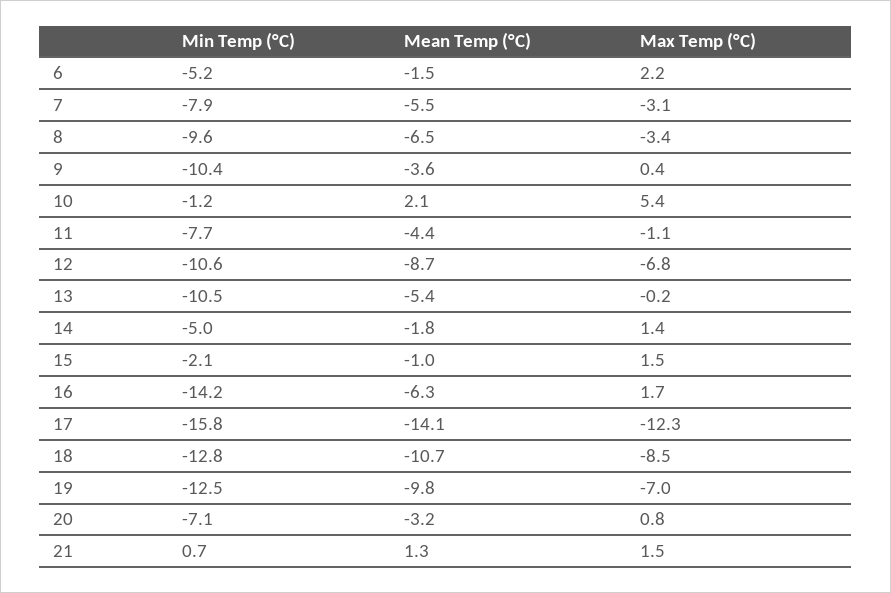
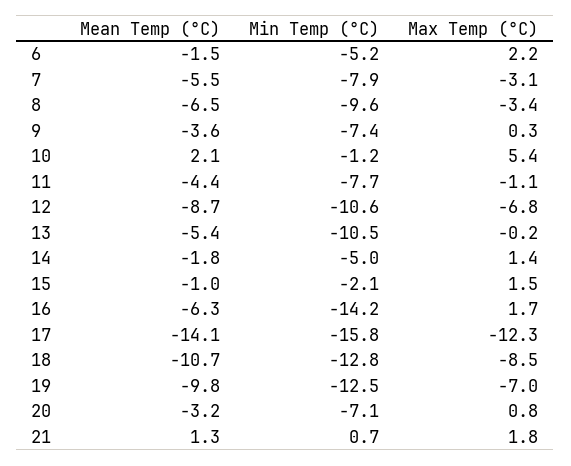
Min Temp (°C), 9: -10.4 -> -7.4
Max Temp (°C), 9: 0.4 -> 0.3
Max Temp (°C), 21: 1.5 -> 1.8

